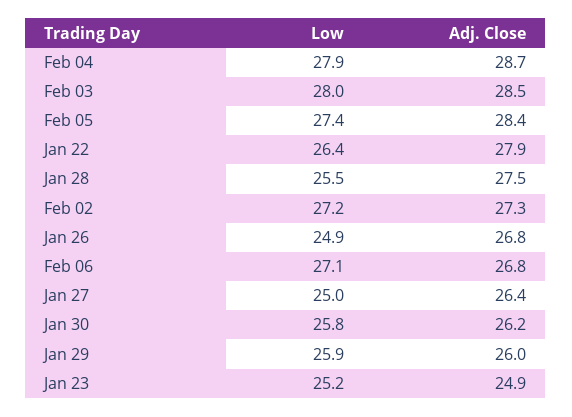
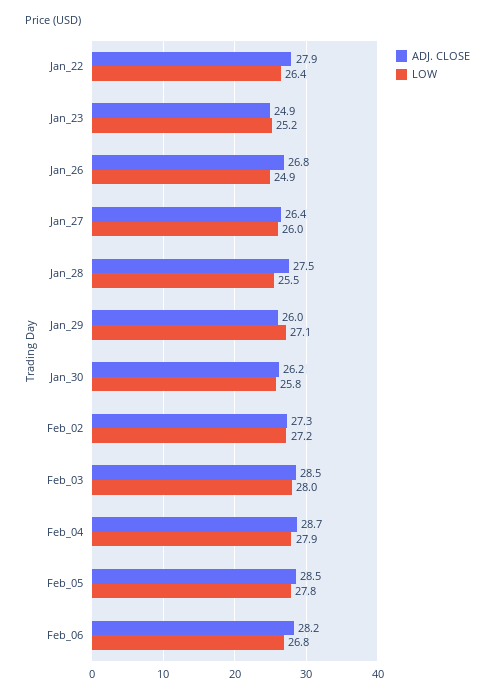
Low, Feb 05: 27.4 -> 27.8
Adj. Close, Feb 05: 28.4 -> 28.5
Low, Feb 06: 27.1 -> 26.8
Adj. Close, Feb 06: 26.8 -> 28.2
Low, Jan 27: 25 -> 26
Low, Jan 29: 25.9 -> 27.1

